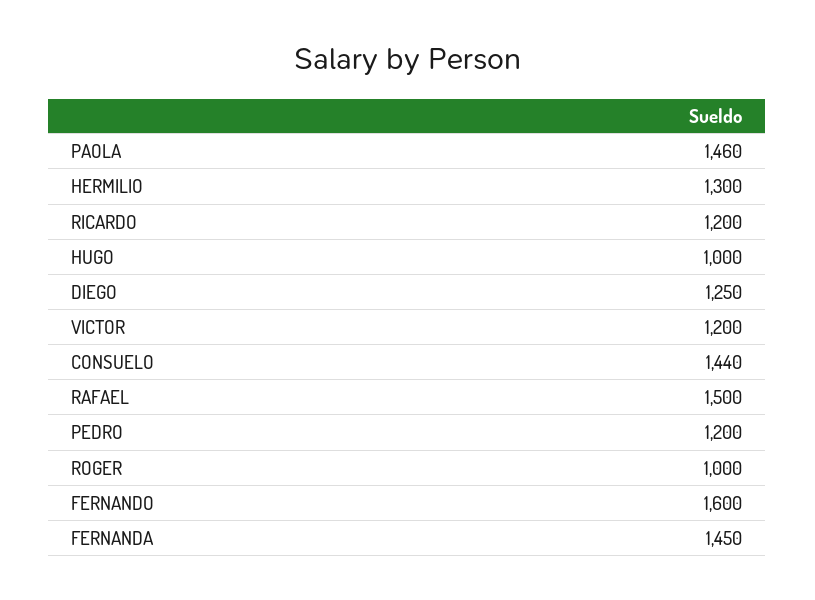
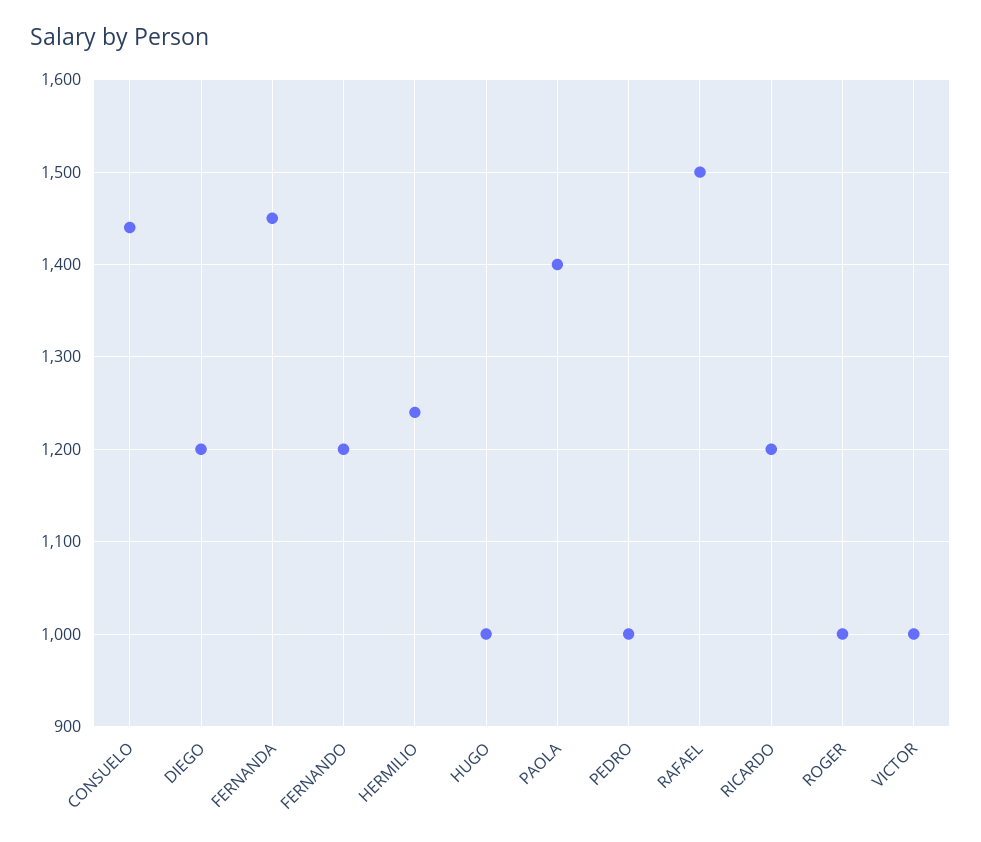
PAOLA: 1460 -> 1400
HERMILIO: 1300 -> 1240
DIEGO: 1250 -> 1200
VICTOR: 1200 -> 1000
PEDRO: 1200 -> 1000
FERNANDO: 1600 -> 1200

